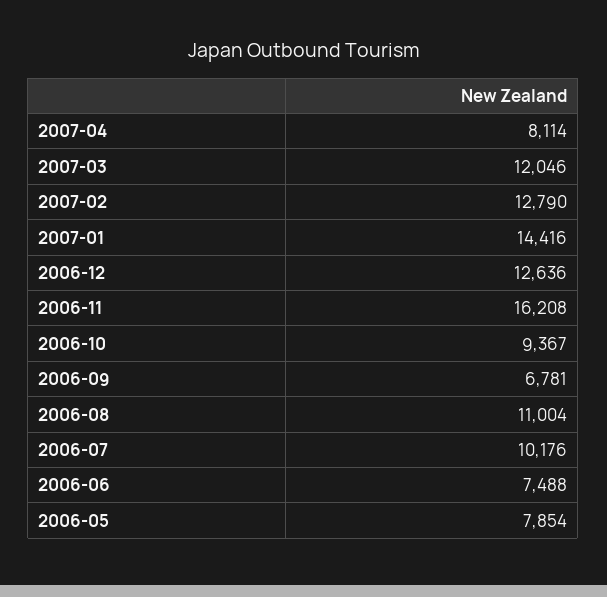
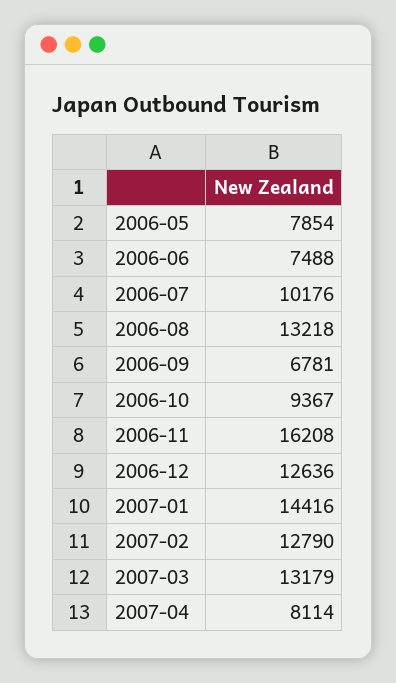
2007-03: 12046 -> 13179
2006-08: 11004 -> 13218

